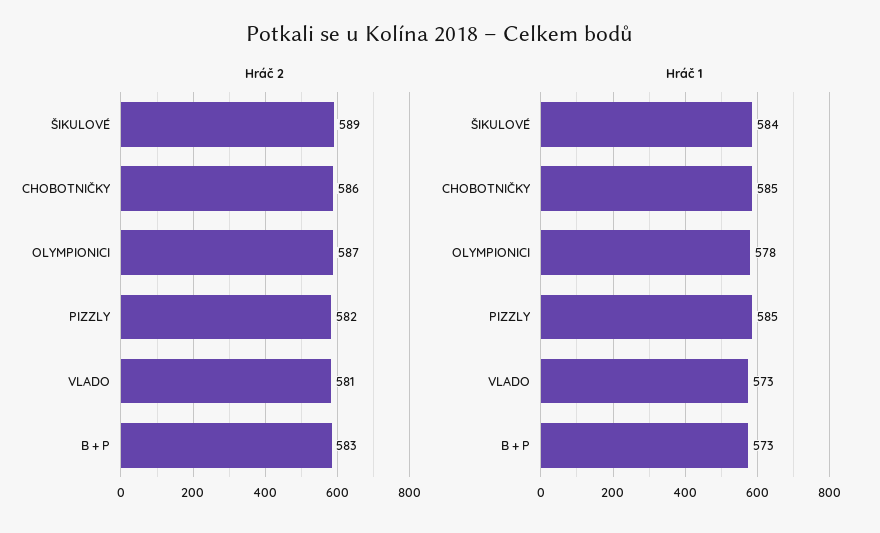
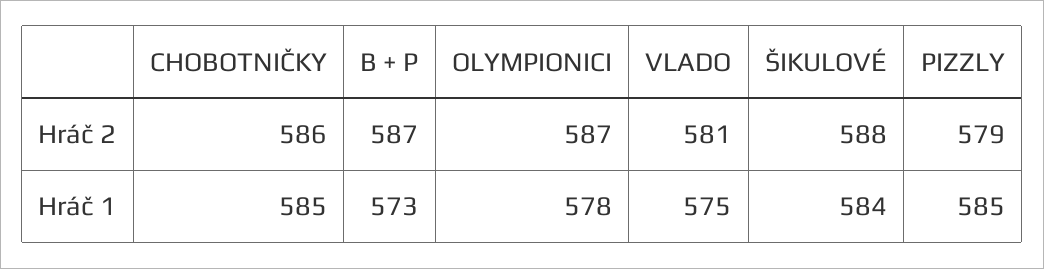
Hráč 2, ŠIKULOVÉ: 589 -> 588
Hráč 2, PIZZLY: 582 -> 579
Hráč 2, B + P: 583 -> 587
Hráč 1, VLADO: 573 -> 575

